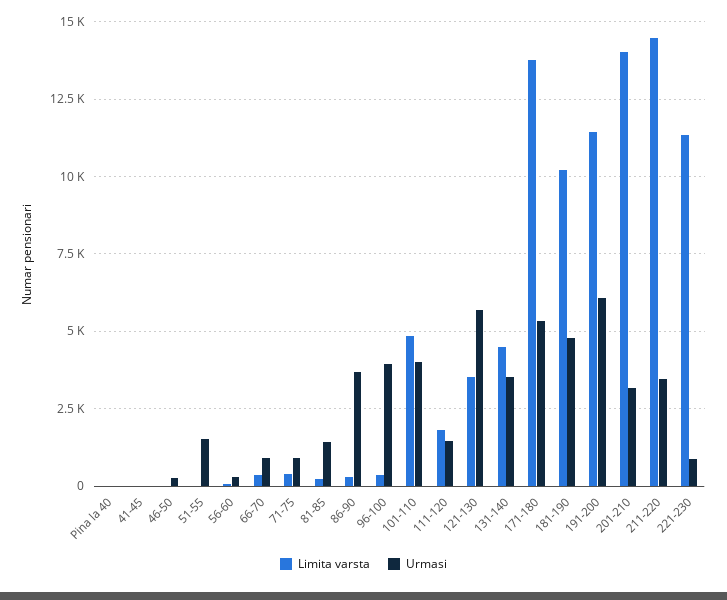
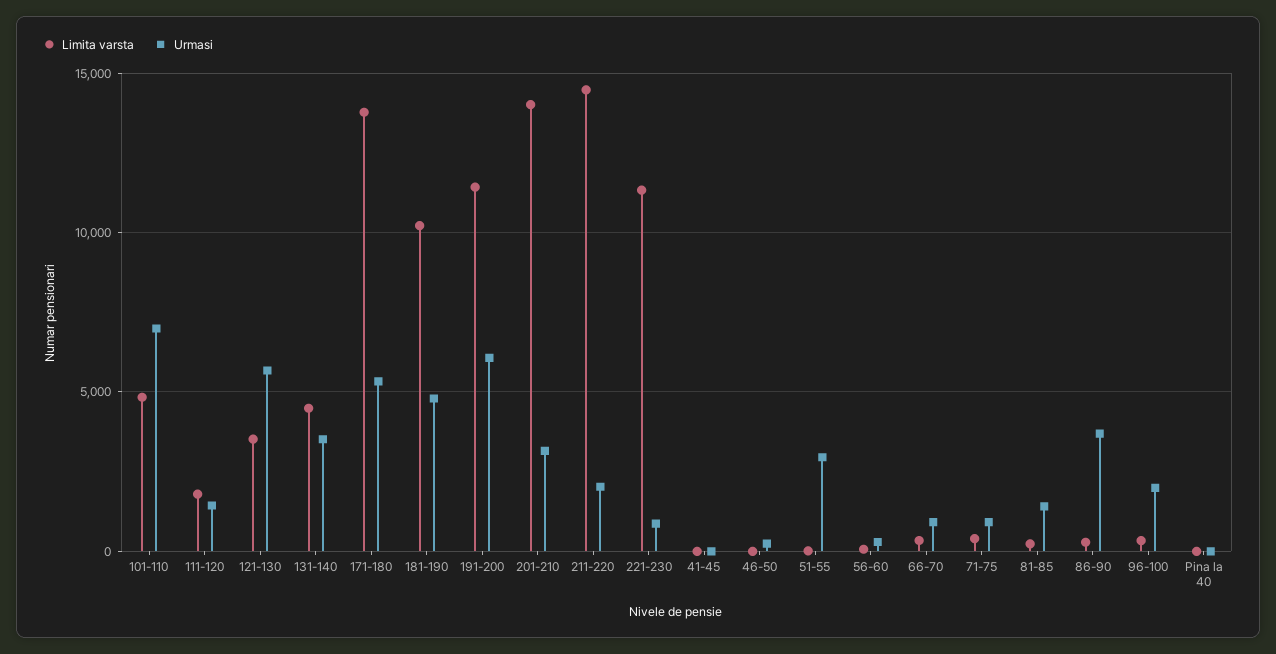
Urmasi, 51-55: 1500 -> 3000
Urmasi, 96-100: 4000 -> 2000
Urmasi, 101-110: 4000 -> 7000
Urmasi, 211-220: 3500 -> 2000

